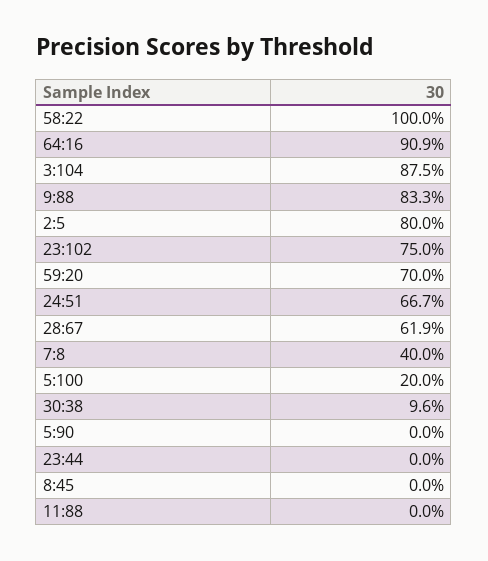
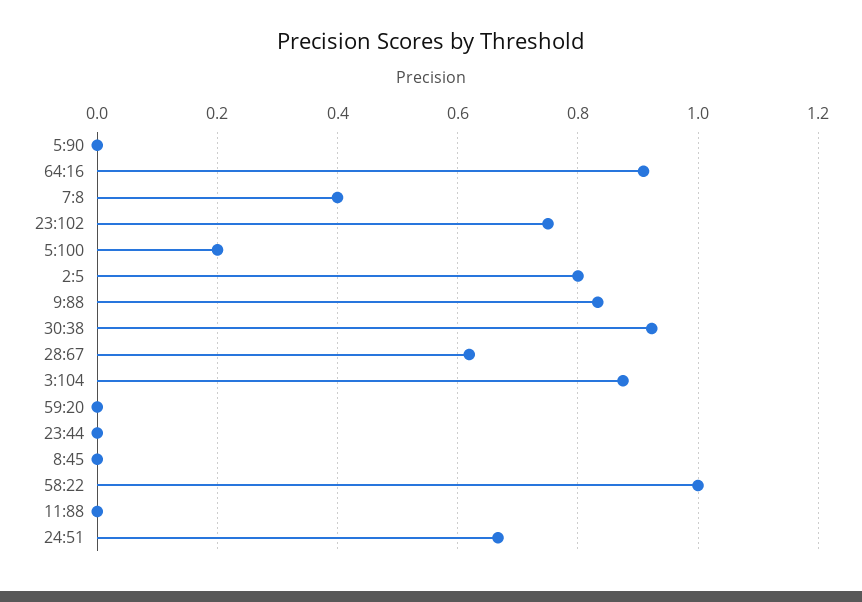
59:20: 0.7 -> 0
30:38: 0.096 -> 0.92

